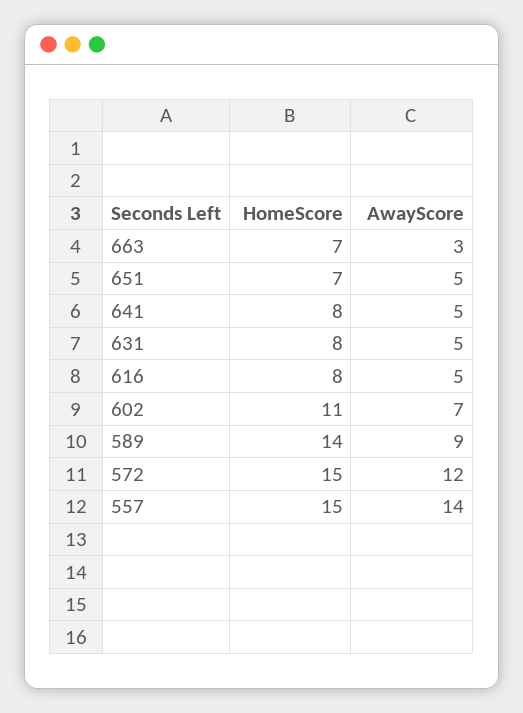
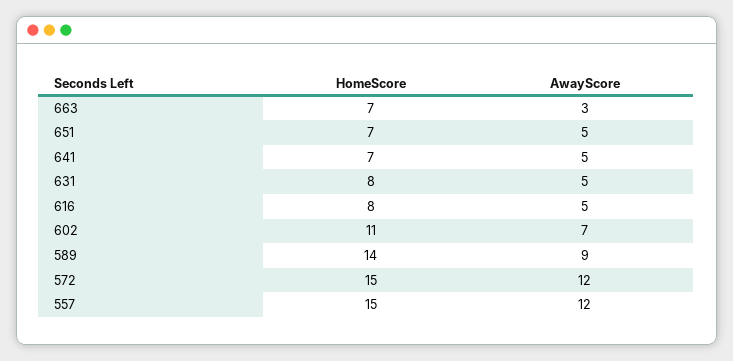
HomeScore, 641: 8 -> 7
AwayScore, 557: 14 -> 12

